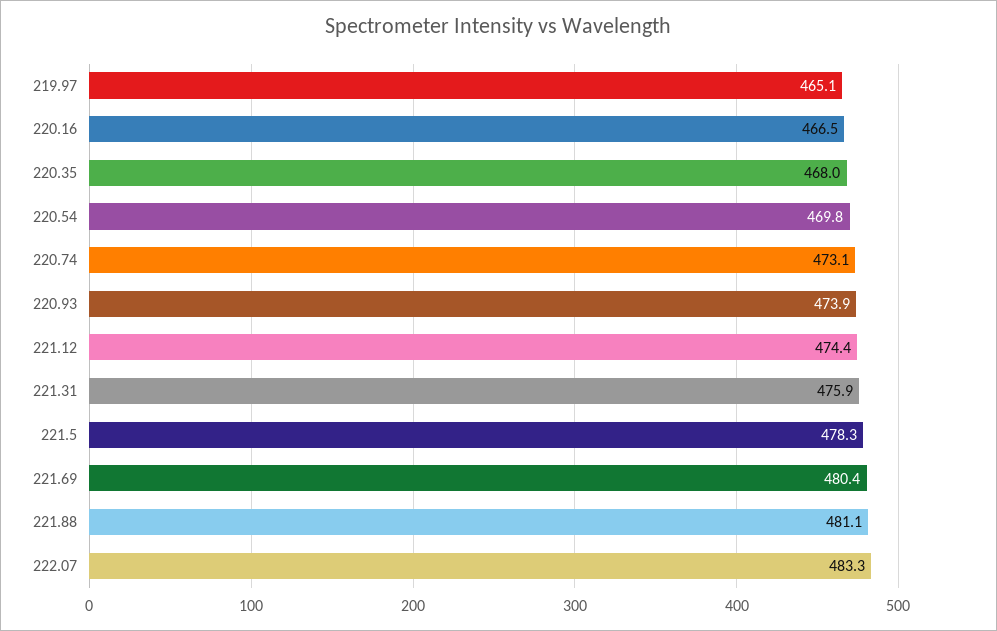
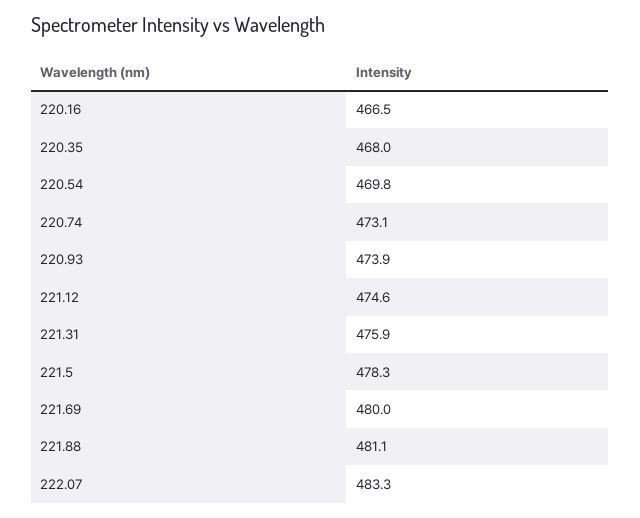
219.97: 465.1 -> none
221.12: 474.4 -> 474.6
221.69: 480.4 -> 480

